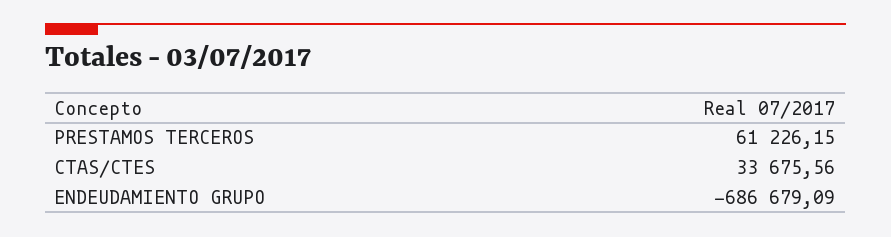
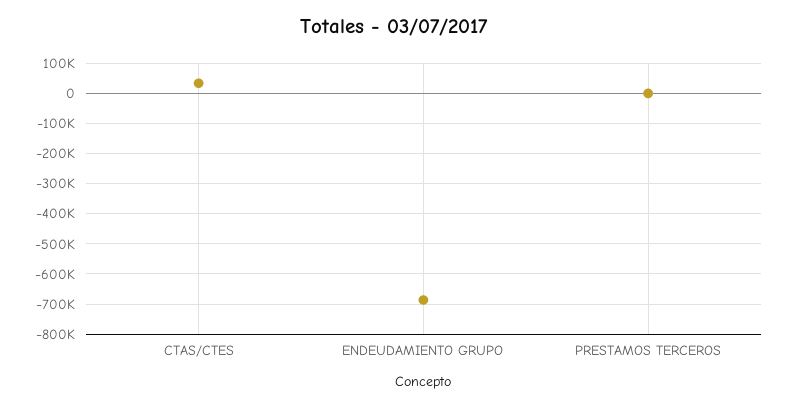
PRESTAMOS TERCEROS: 61226.15 -> 0

